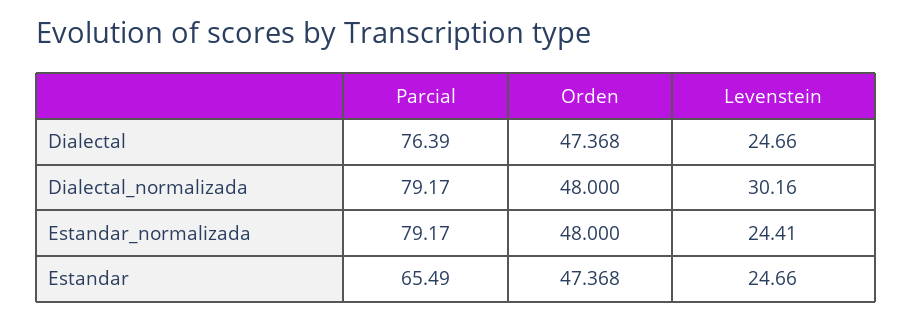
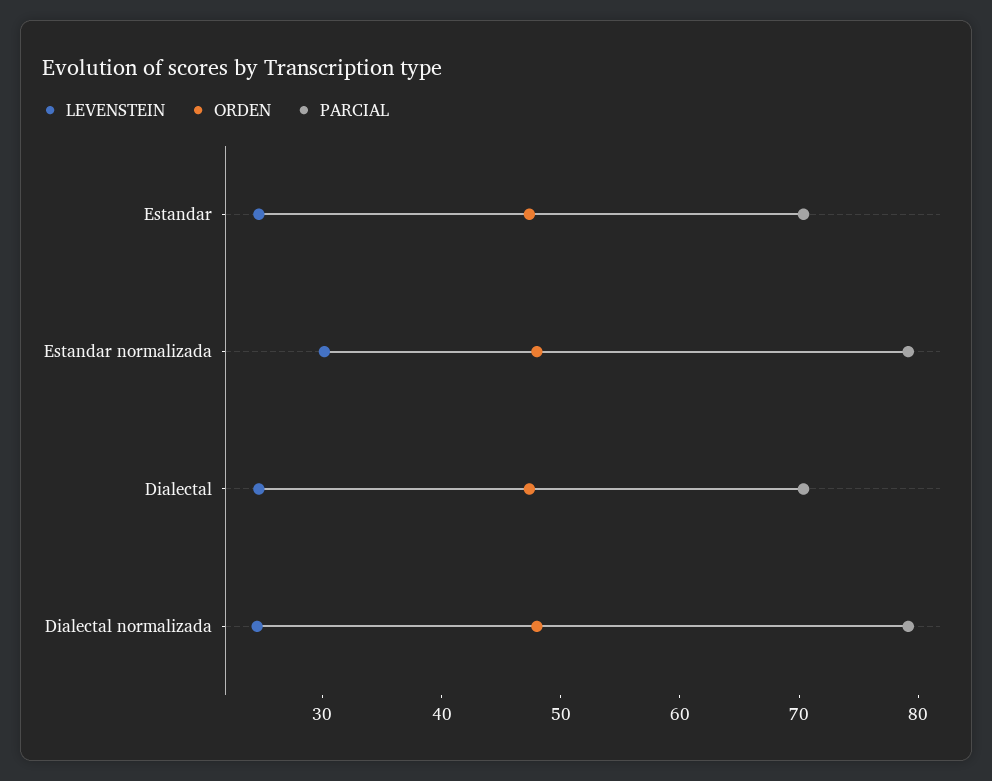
Parcial, Dialectal: 76.39 -> 70
Levenstein, Dialectal_normalizada: 30.16 -> 24
Levenstein, Estandar_normalizada: 24.41 -> 30
Parcial, Estandar: 65.49 -> 70

